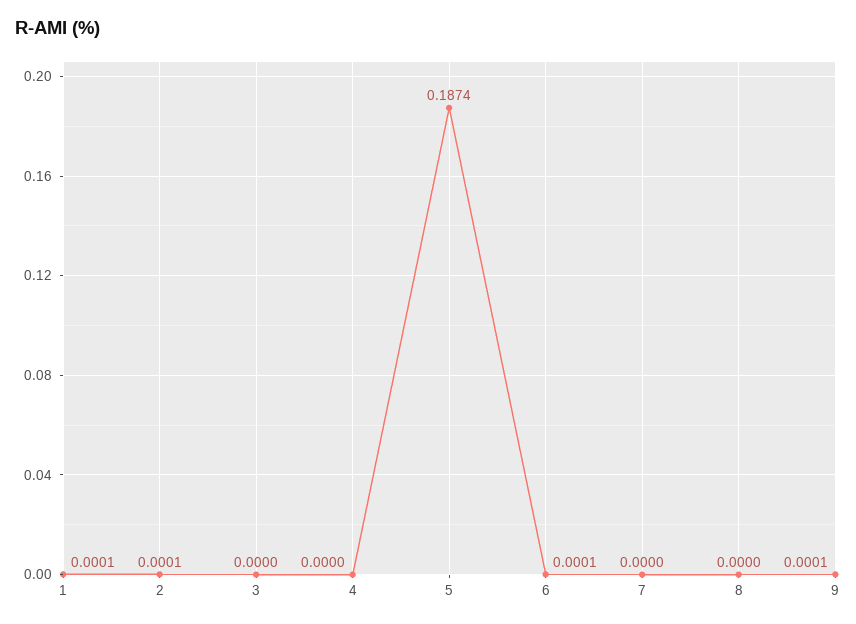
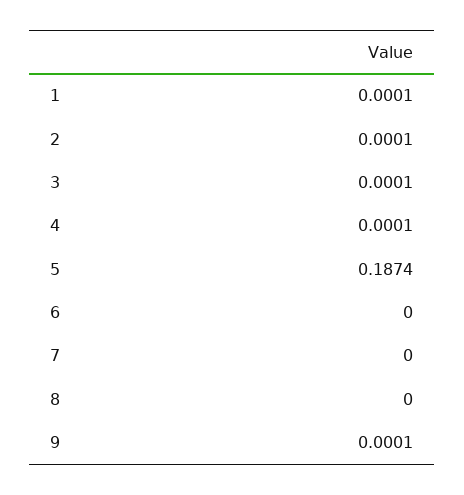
3: 0 -> 0.0001
4: 0 -> 0.0001
6: 0.0001 -> 0

